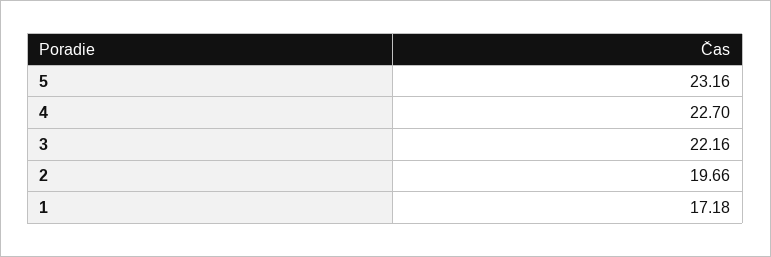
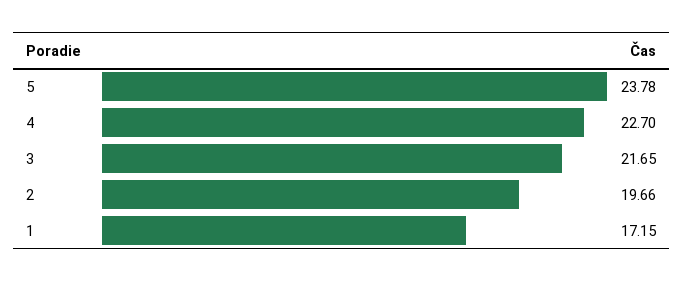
5: 23.16 -> 23.78
3: 22.16 -> 21.65
1: 17.18 -> 17.15

